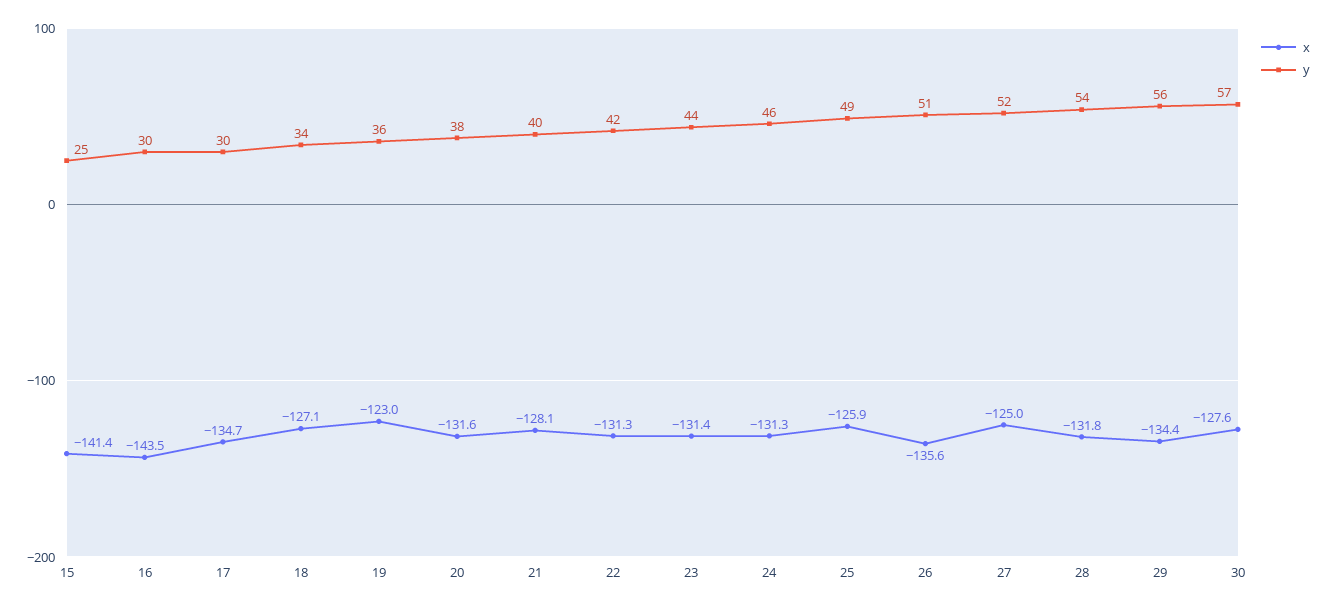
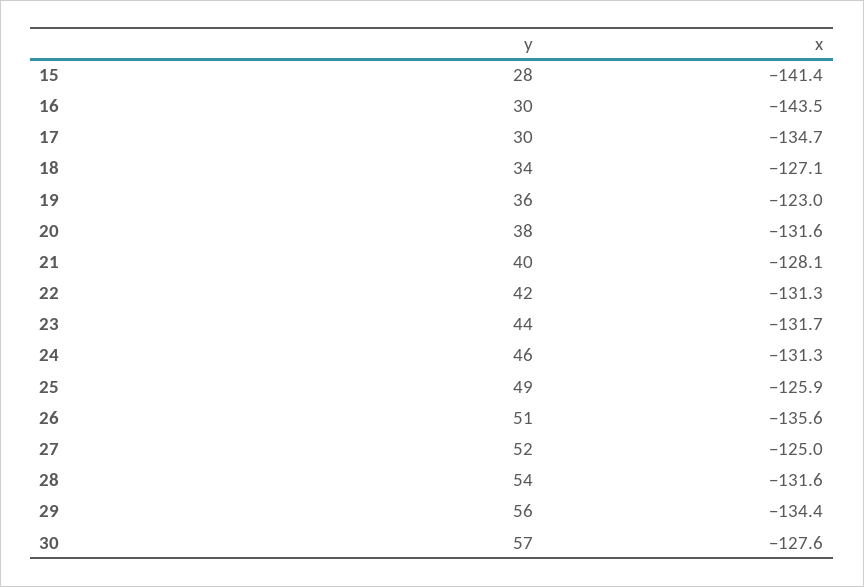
y, 15: 25 -> 28
x, 23: -131.4 -> -131.7
x, 28: -131.8 -> -131.6

